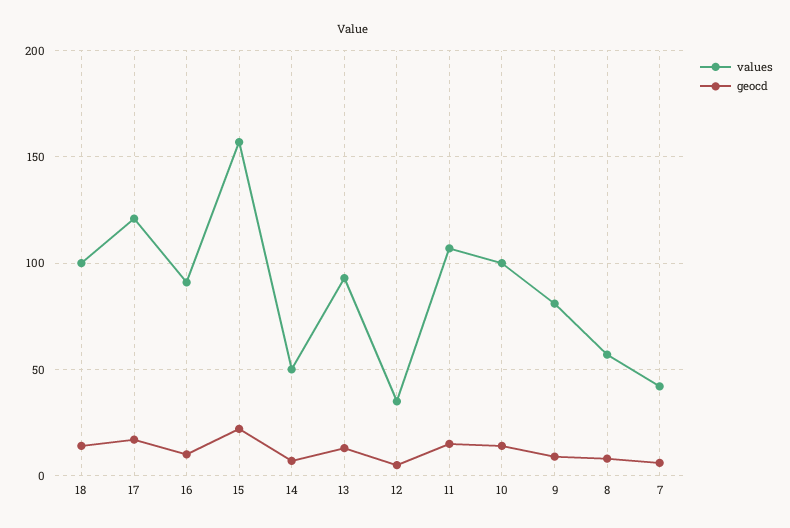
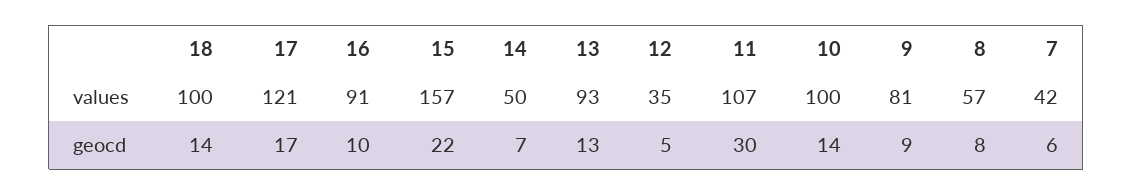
geocd, 11: 15 -> 30

